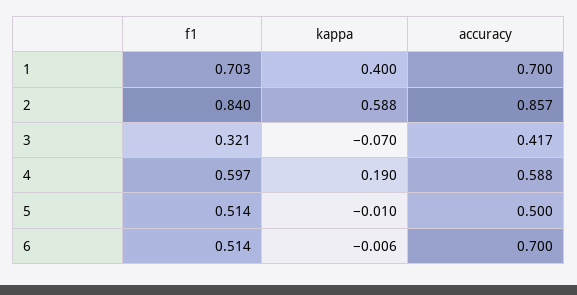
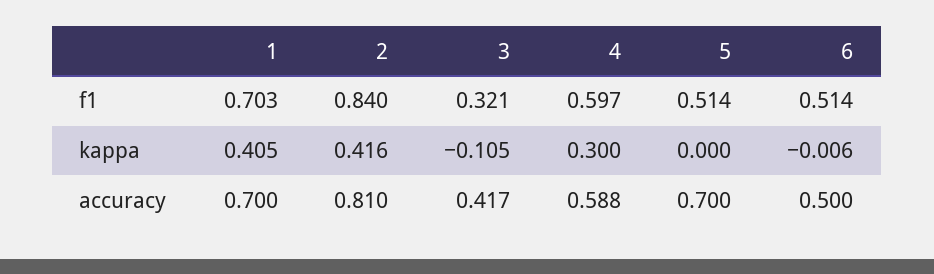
kappa, 1: 0.4 -> 0.405
kappa, 2: 0.588 -> 0.416
accuracy, 2: 0.857 -> 0.81
kappa, 3: -0.07 -> -0.105
kappa, 4: 0.19 -> 0.3
kappa, 5: -0.01 -> 0
accuracy, 5: 0.5 -> 0.7
accuracy, 6: 0.7 -> 0.5

